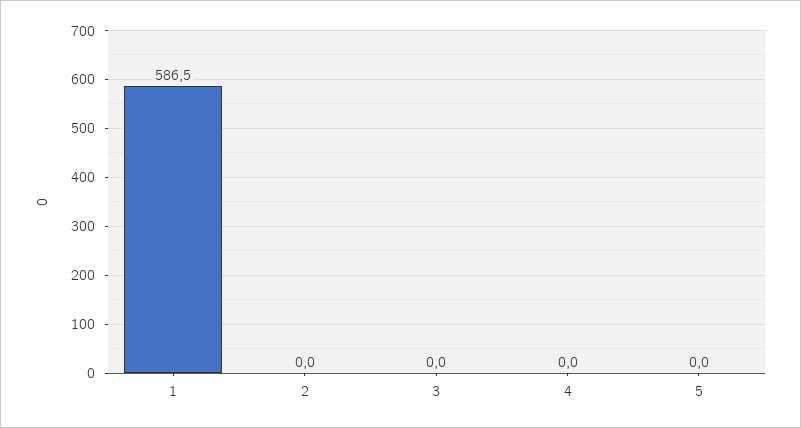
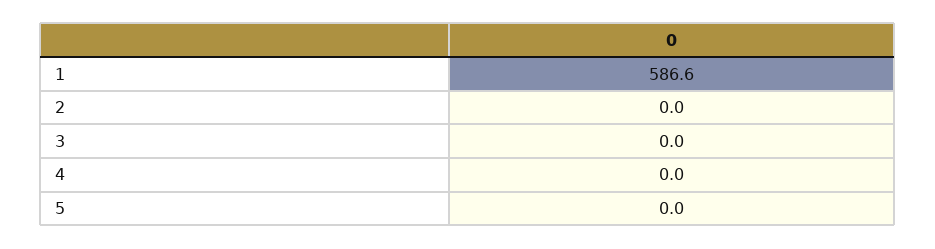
1: 586.5 -> 586.6

